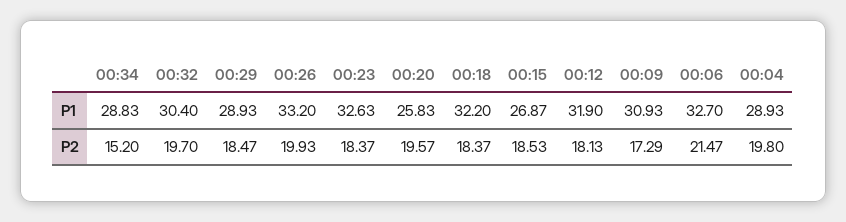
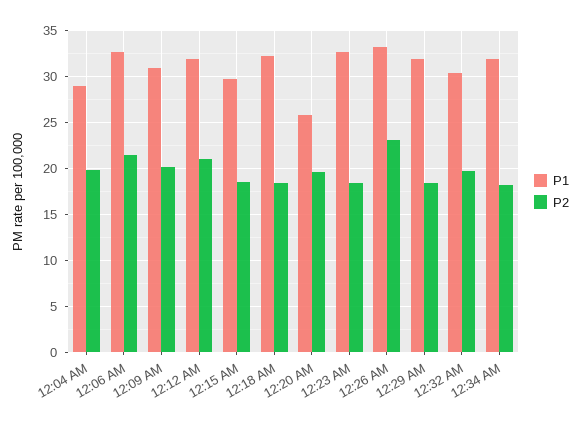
P1, 00:34: 28.83 -> 32
P1, 00:29: 28.93 -> 32
P1, 00:15: 26.87 -> 30
P2, 00:34: 15.2 -> 18
P2, 00:26: 19.93 -> 23
P2, 00:12: 18.13 -> 21
P2, 00:09: 17.29 -> 20

